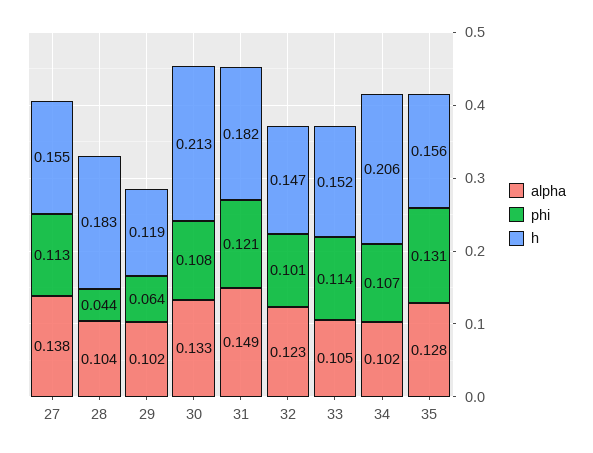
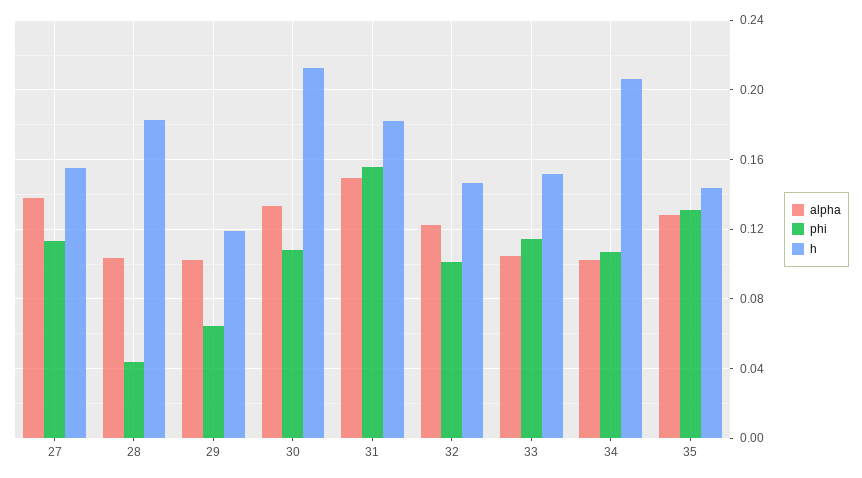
phi, 31: 0.121 -> 0.155
h, 35: 0.156 -> 0.145

